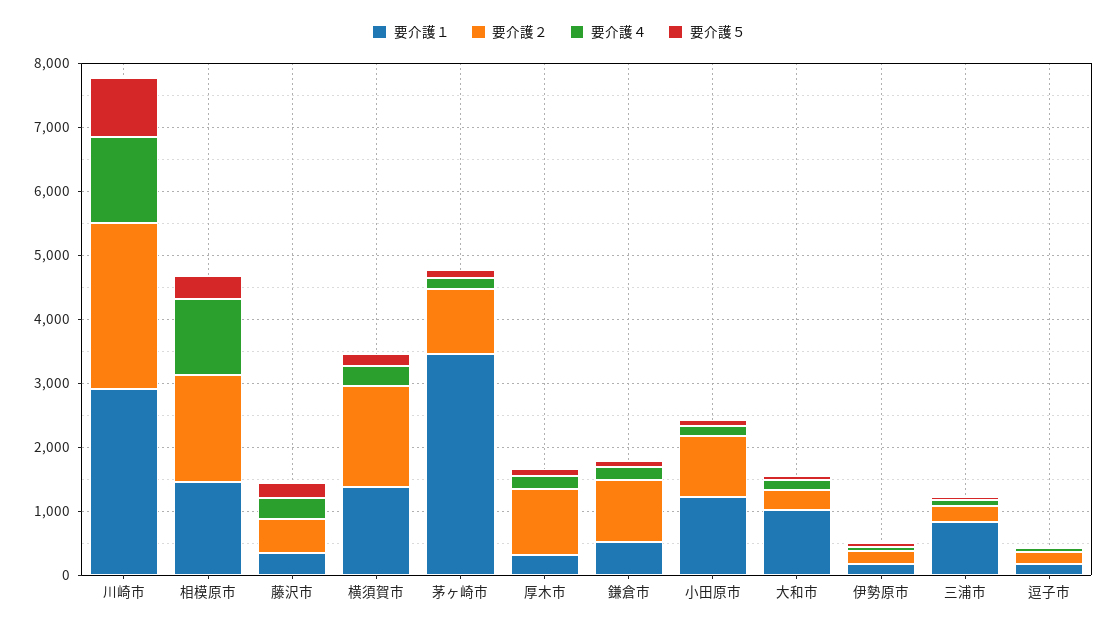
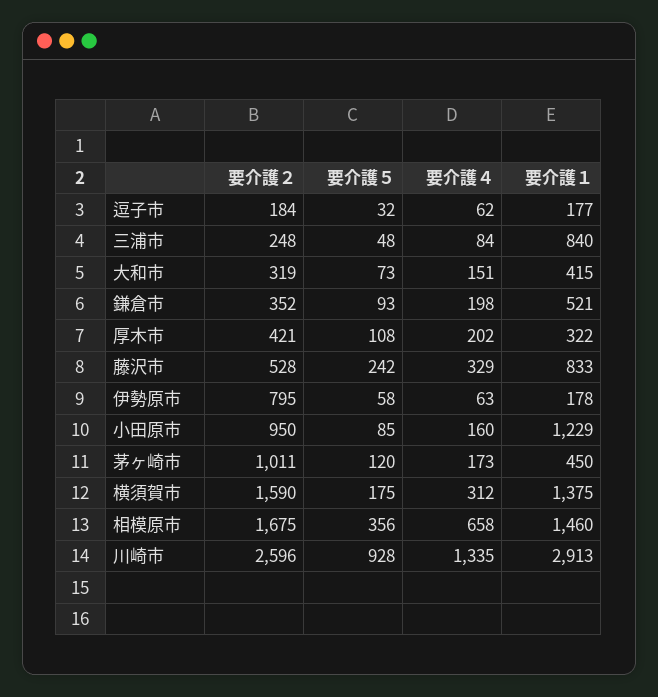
要介護４, 相模原市: 1200 -> 658
要介護１, 藤沢市: 400 -> 833
要介護１, 茅ヶ崎市: 3400 -> 450
要介護２, 厚木市: 1000 -> 421
要介護２, 鎌倉市: 1000 -> 352
要介護１, 大和市: 1000 -> 415
要介護２, 伊勢原市: 200 -> 795

